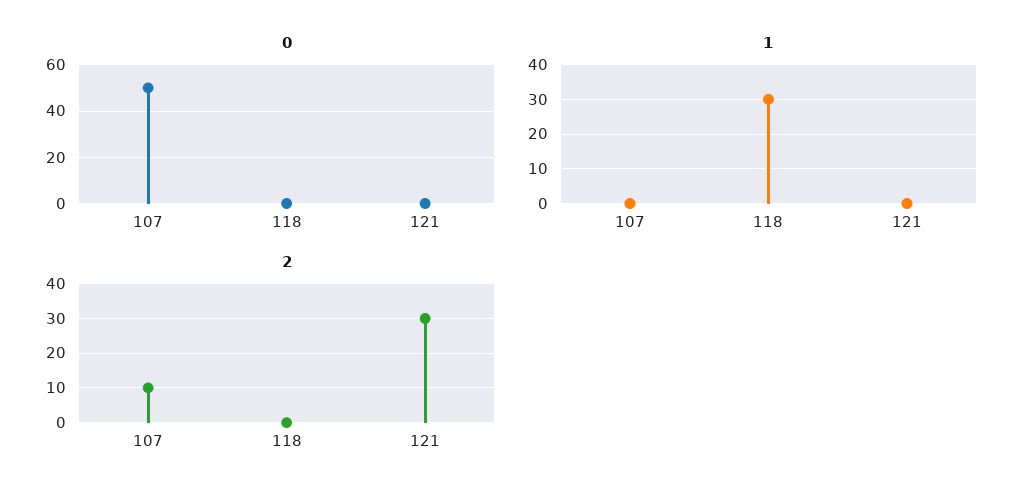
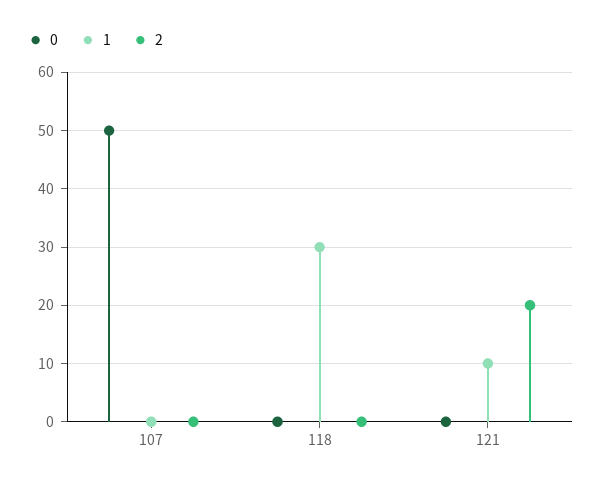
1, 121: 0 -> 10
2, 107: 10 -> 0
2, 121: 30 -> 20

